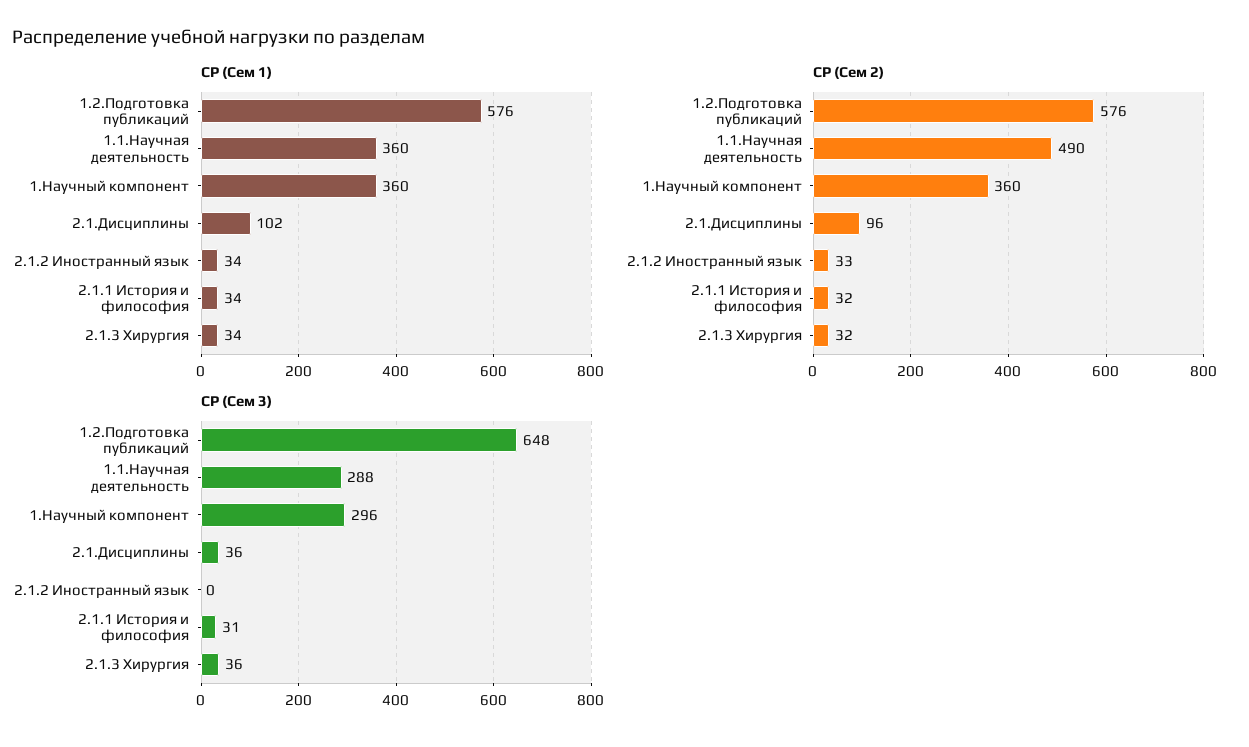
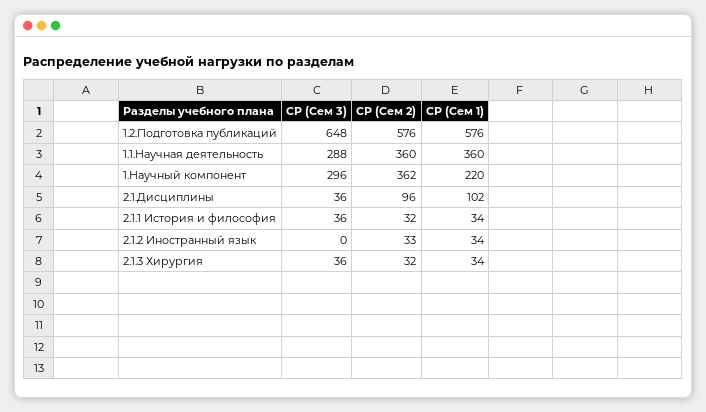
СР (Сем 1), 1.Научный компонент: 360 -> 220
СР (Сем 2), 1.1.Научная деятельность: 490 -> 360
СР (Сем 2), 1.Научный компонент: 360 -> 362
СР (Сем 3), 2.1.1 История и философия: 31 -> 36

